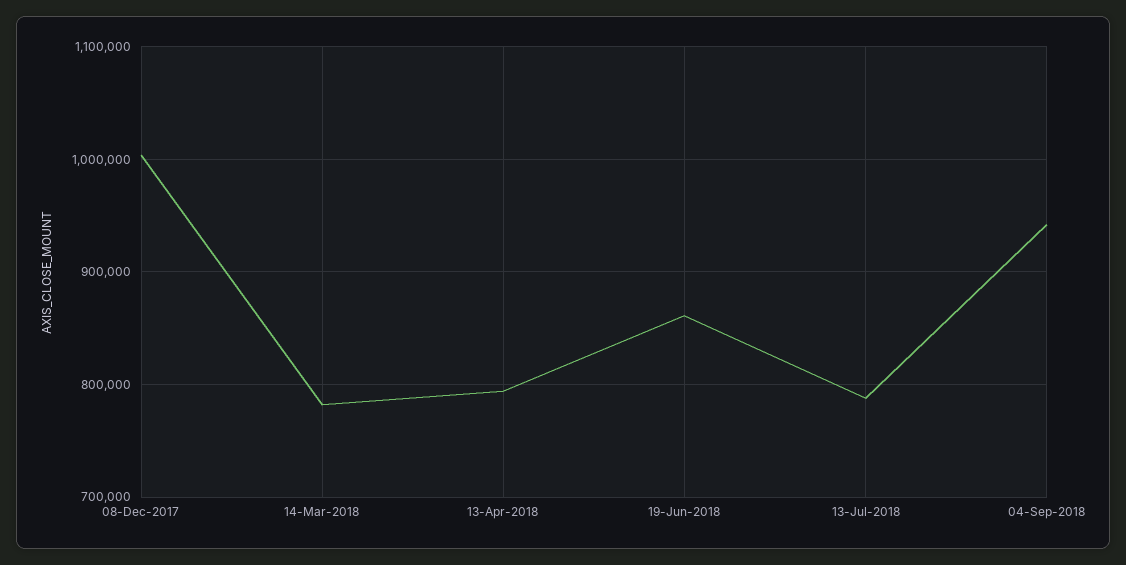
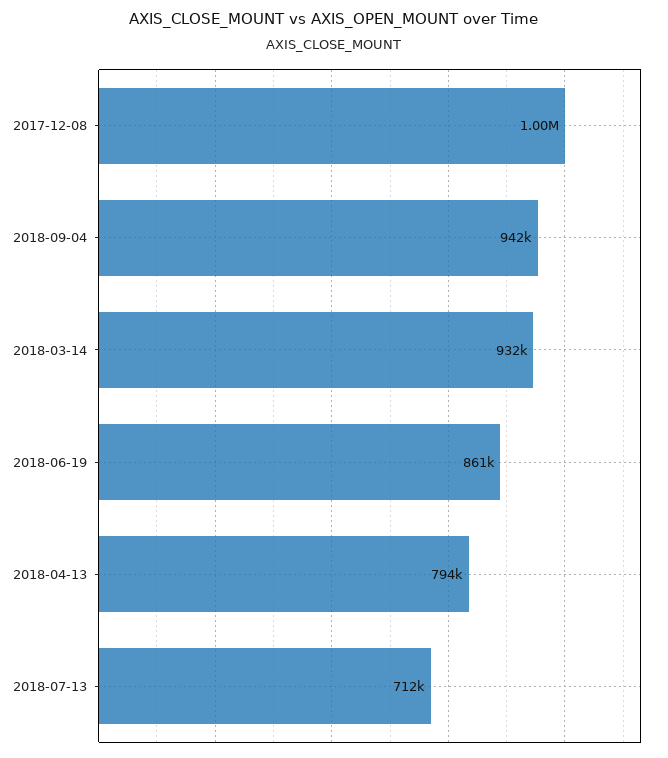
14-Mar-2018: 780000 -> 932000
13-Jul-2018: 790000 -> 712000

